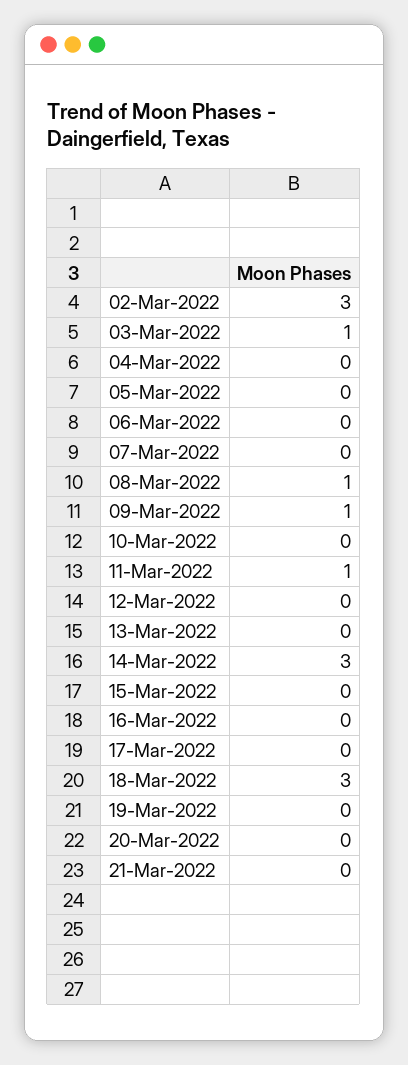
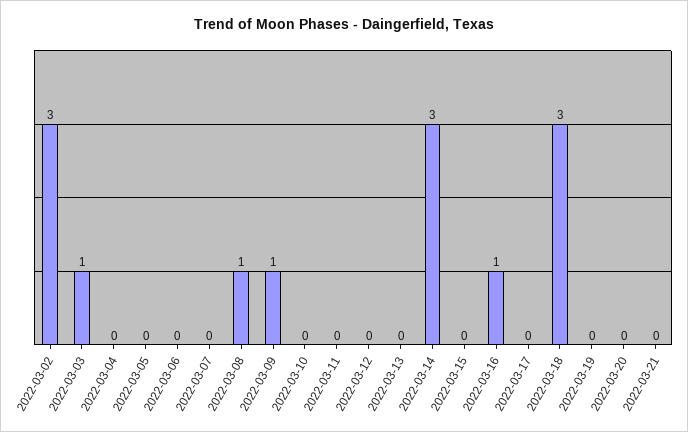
11-Mar-2022: 1 -> 0
16-Mar-2022: 0 -> 1

